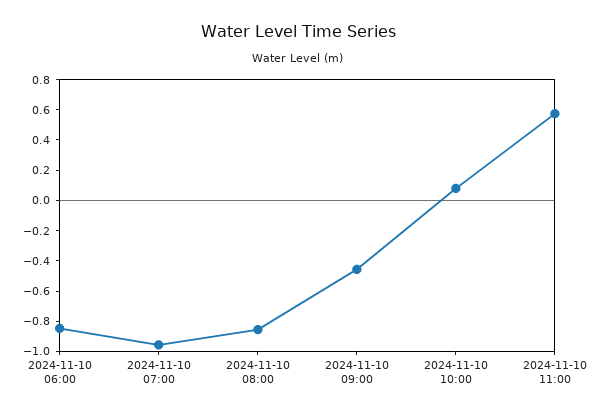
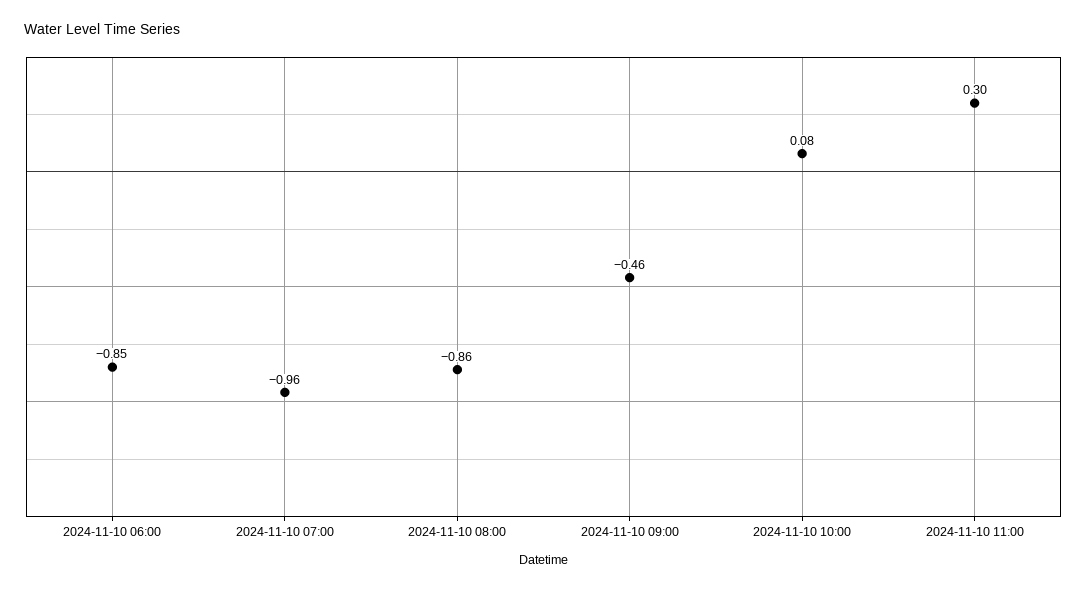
2024-11-10 11:00: 0.6 -> 0.3

